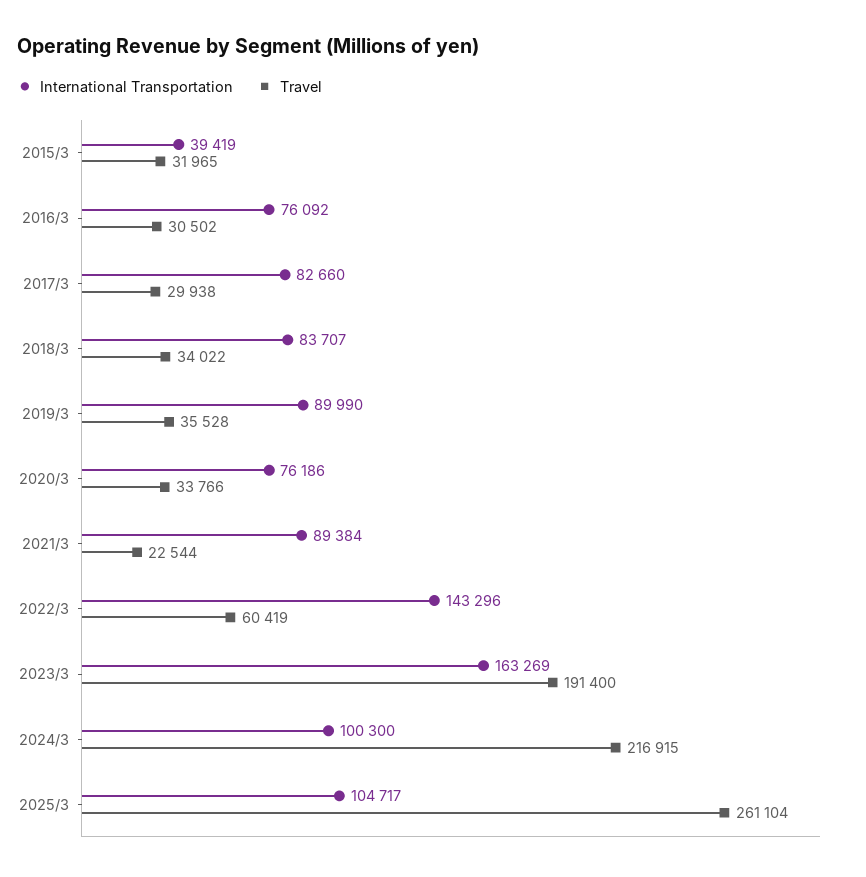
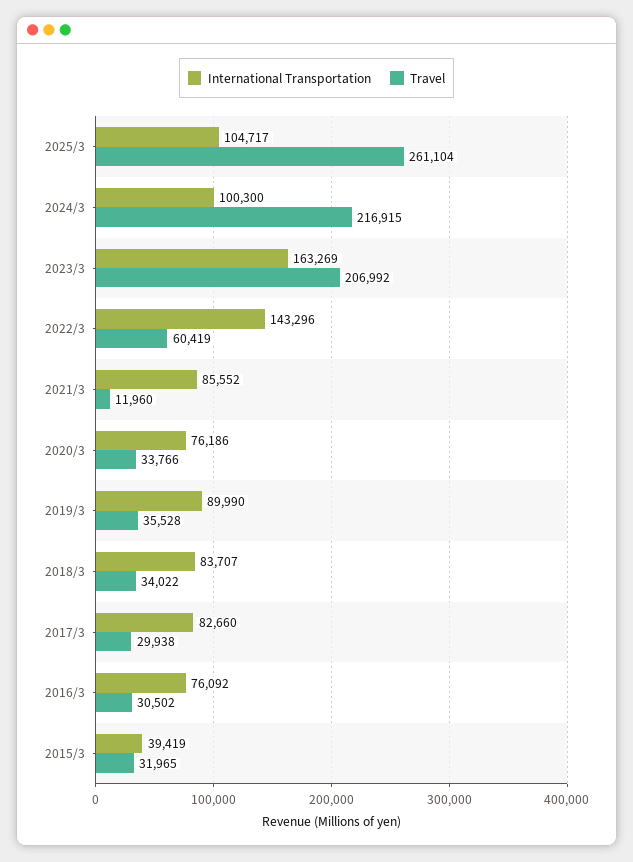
International Transportation, 2021/3: 89384 -> 85552
Travel, 2021/3: 22544 -> 11960
Travel, 2023/3: 191400 -> 206992

